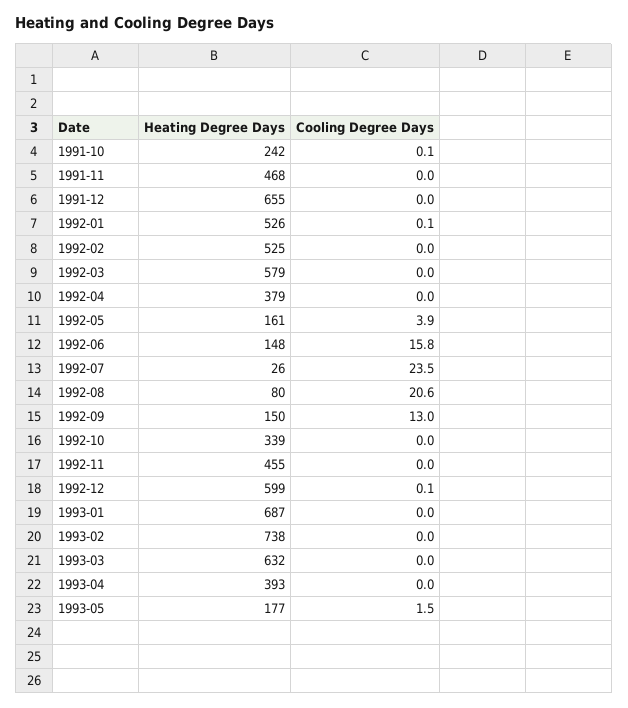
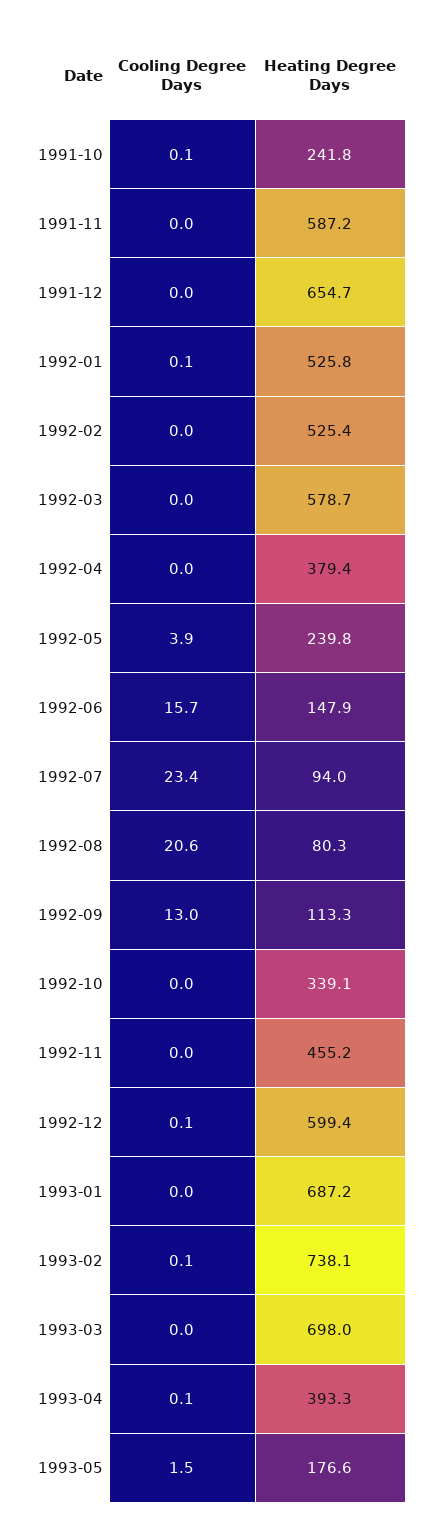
Heating Degree Days, 1991-11: 468 -> 587.2
Heating Degree Days, 1992-05: 161 -> 239.8
Cooling Degree Days, 1992-06: 15.8 -> 15.7
Heating Degree Days, 1992-07: 26 -> 94
Cooling Degree Days, 1992-07: 23.5 -> 23.4
Heating Degree Days, 1992-09: 150 -> 113.3
Cooling Degree Days, 1993-02: 0 -> 0.1
Heating Degree Days, 1993-03: 632 -> 698
Cooling Degree Days, 1993-04: 0 -> 0.1

